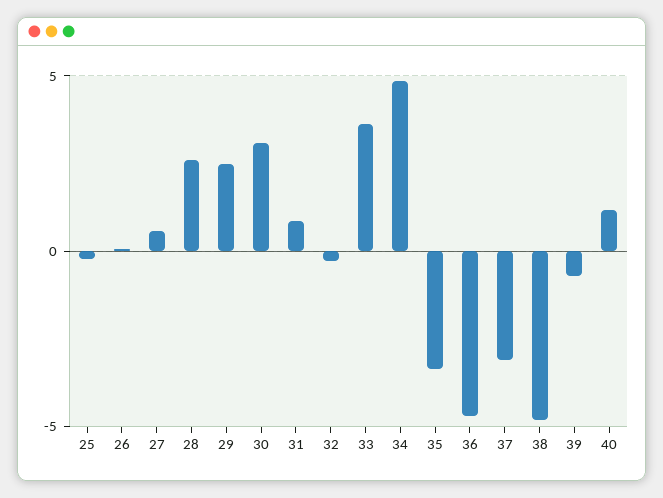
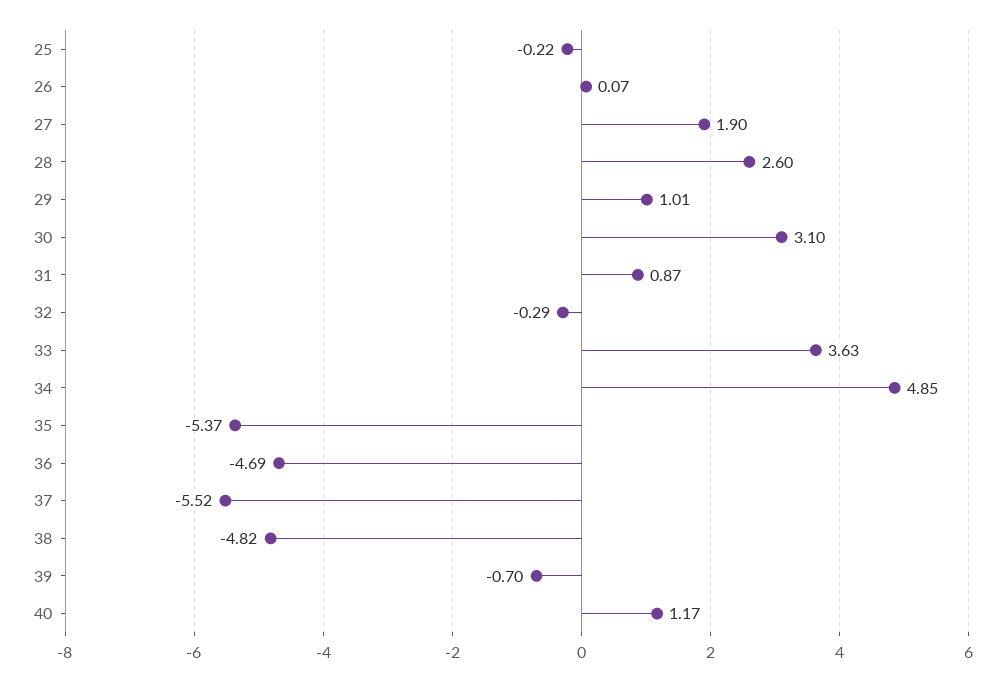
27: 0.5 -> 1.9
29: 2.5 -> 1.01
35: -3.5 -> -5.37
37: -3 -> -5.52

